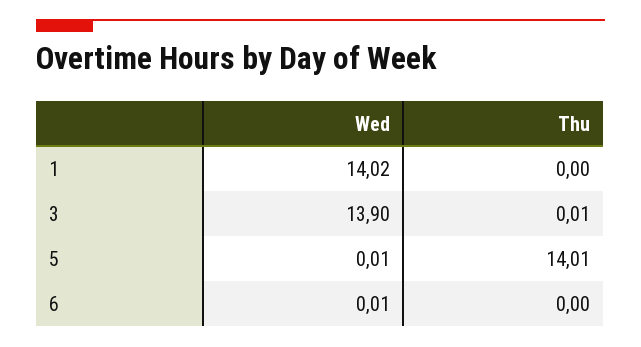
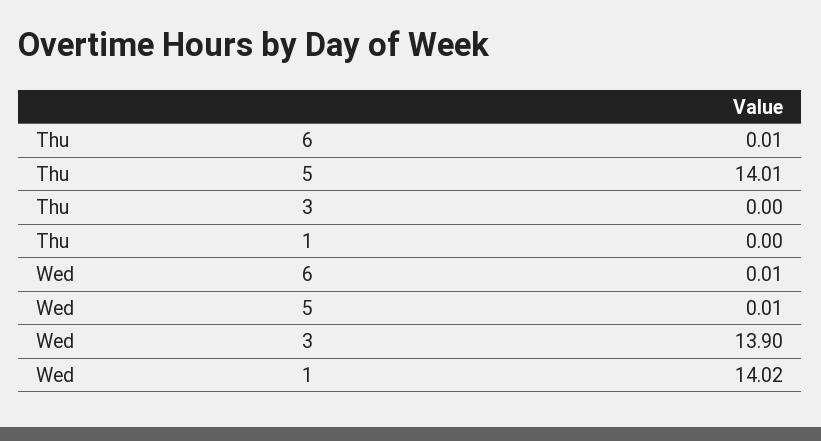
Thu, 3: 0.01 -> 0
Thu, 6: 0 -> 0.01

